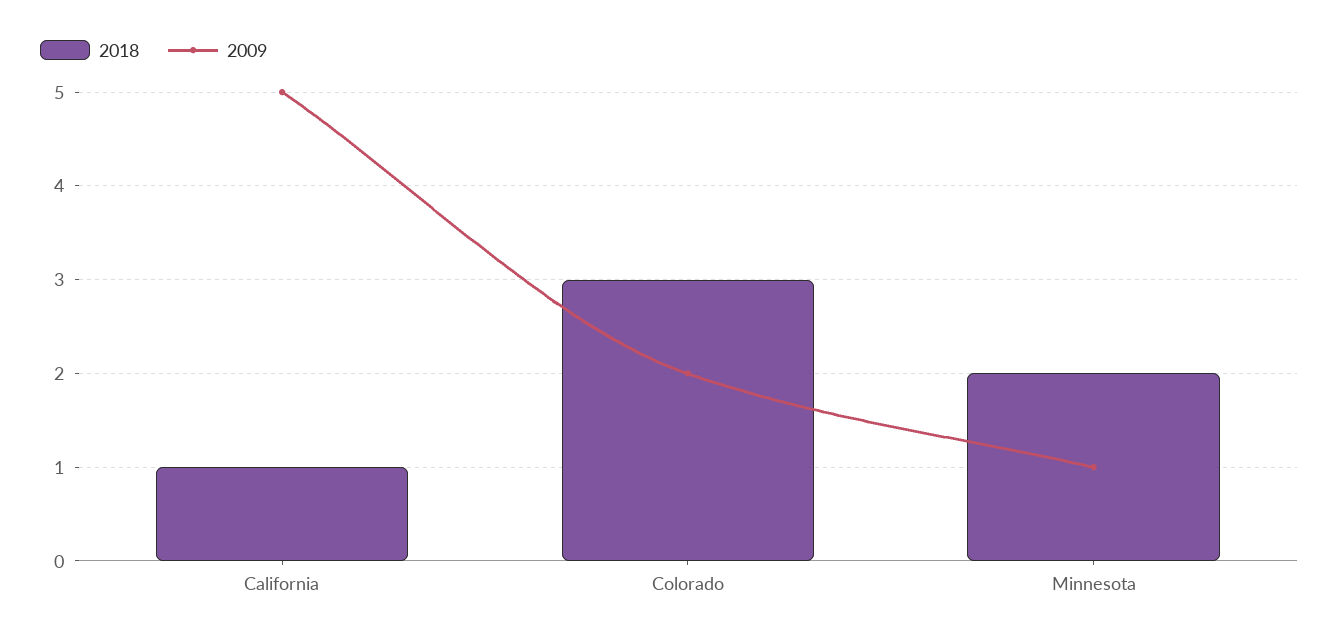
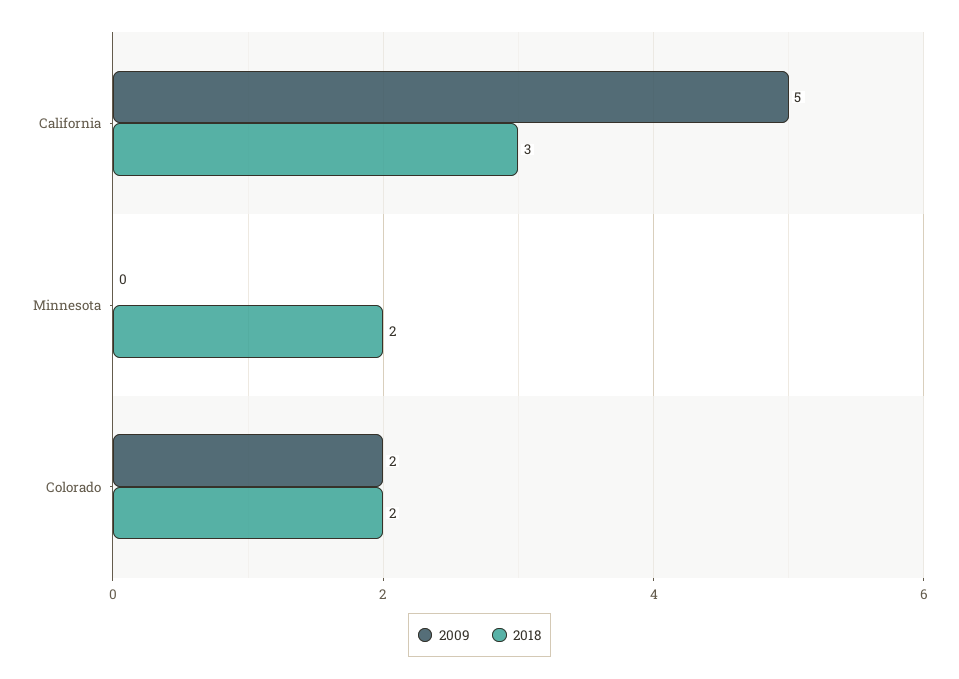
2018, California: 1 -> 3
2018, Colorado: 3 -> 2
2009, Minnesota: 1 -> 0

